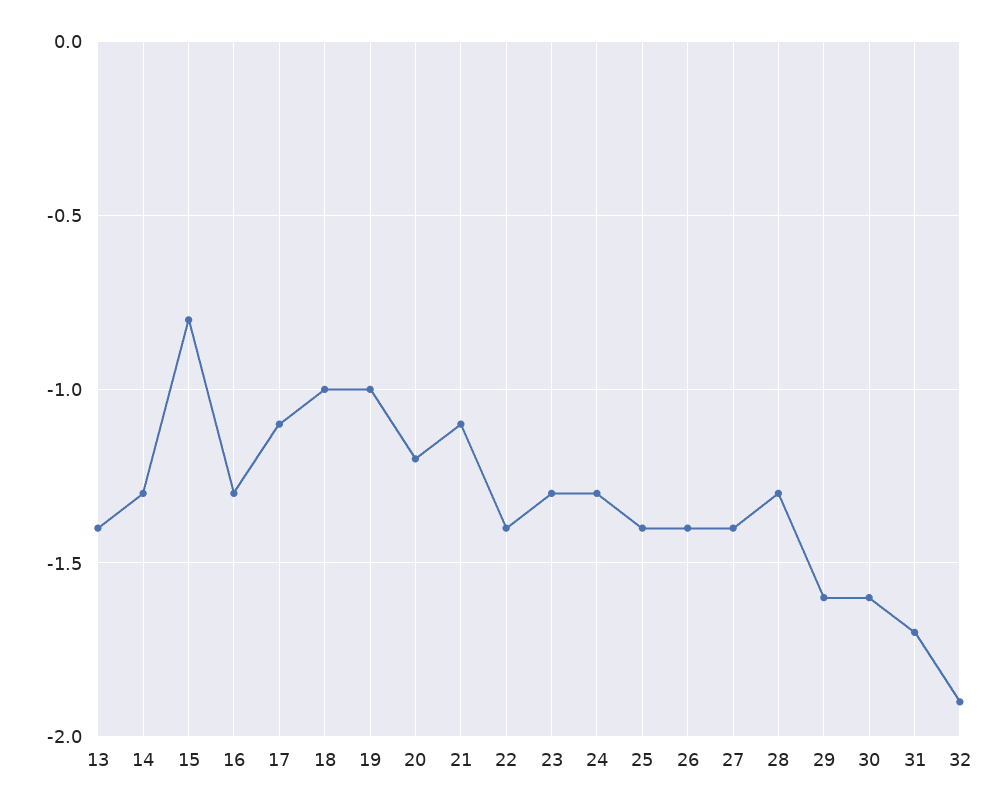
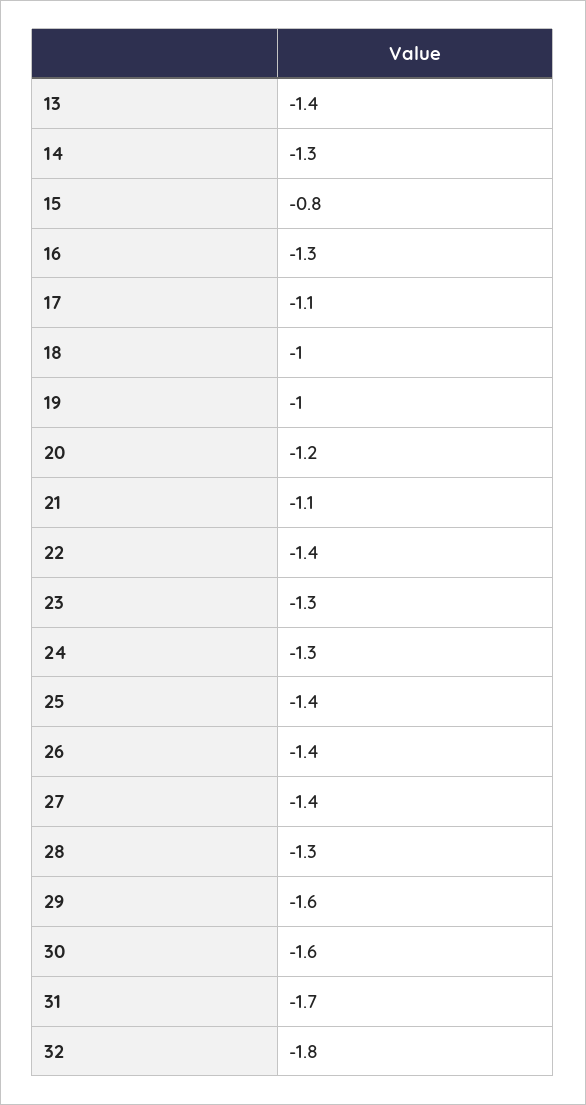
32: -1.9 -> -1.8

